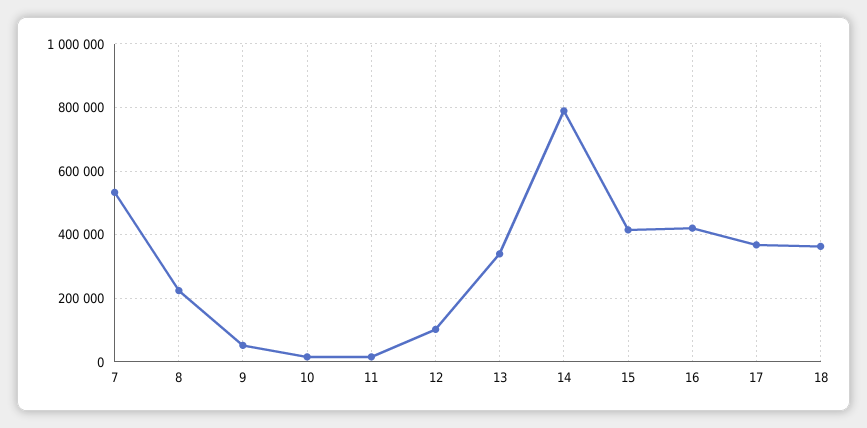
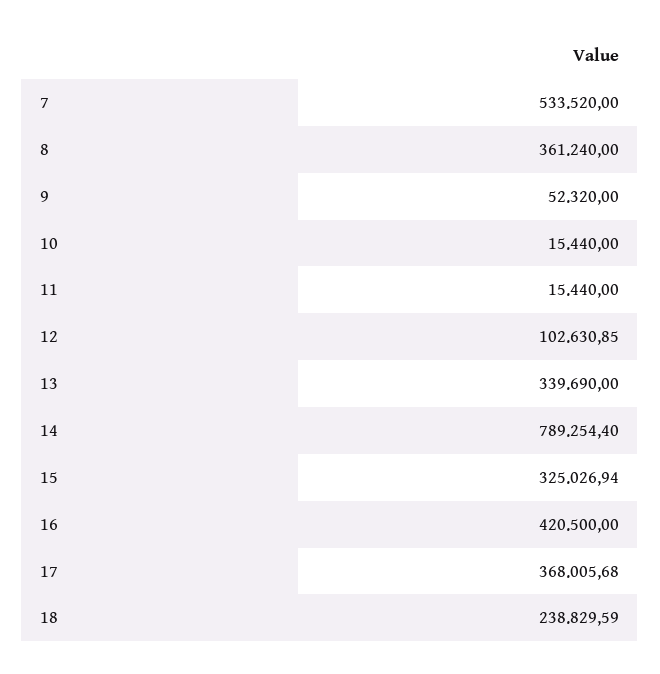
8: 220000 -> 361240
15: 420000 -> 325026.94
18: 360000 -> 238829.59

